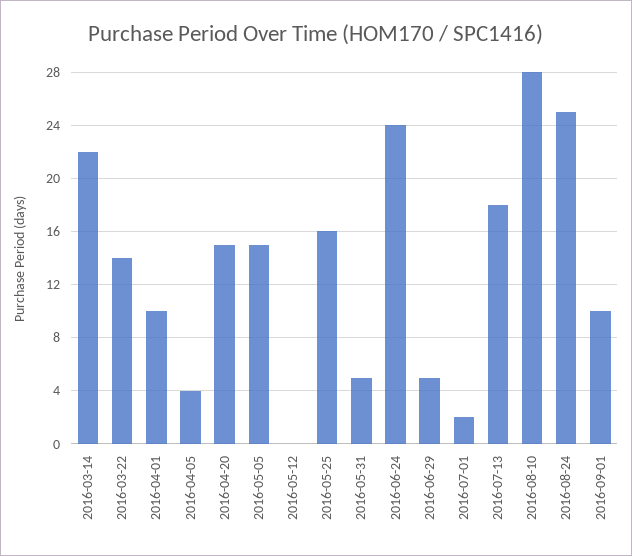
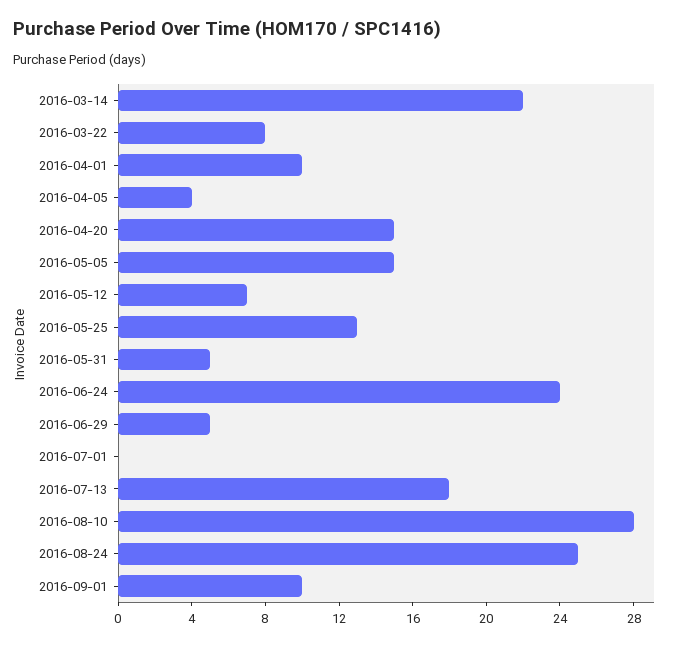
2016-03-22: 14 -> 8
2016-05-12: 0 -> 7
2016-05-25: 16 -> 13
2016-07-01: 2 -> 0

